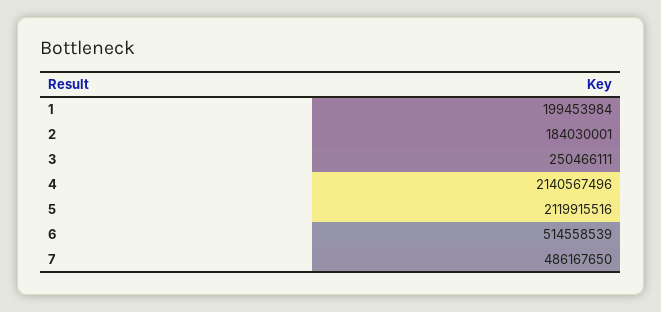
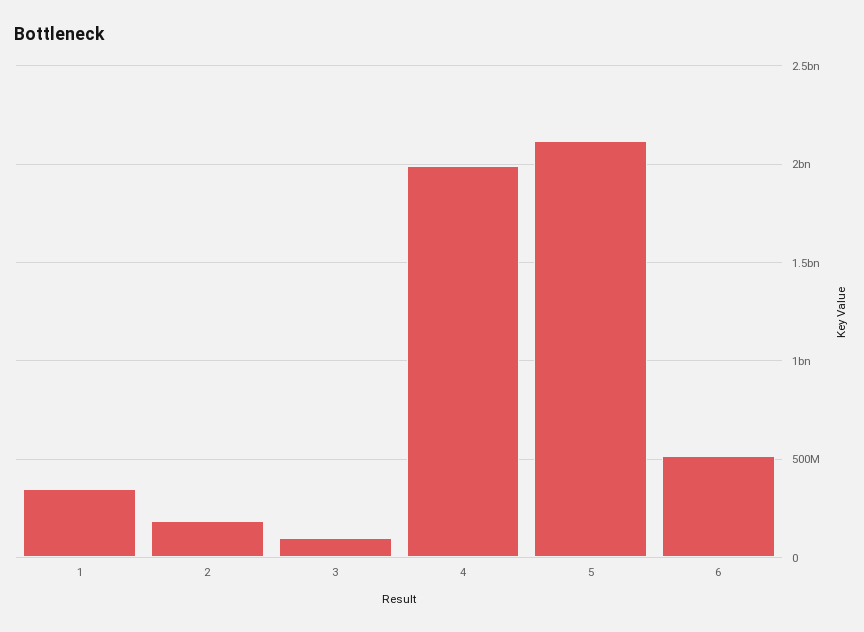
1: 199453984 -> 350000000
3: 250466111 -> 100000000
4: 2140567496 -> 2000000000
7: 486167650 -> none

